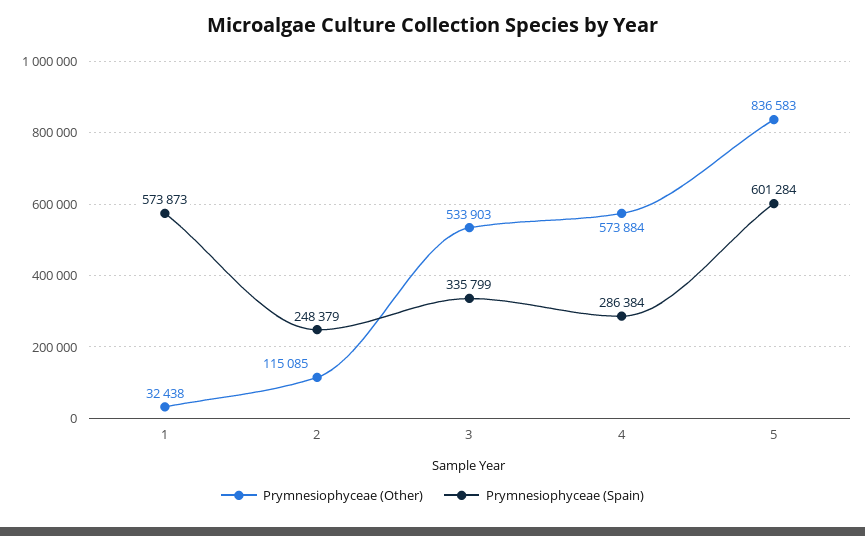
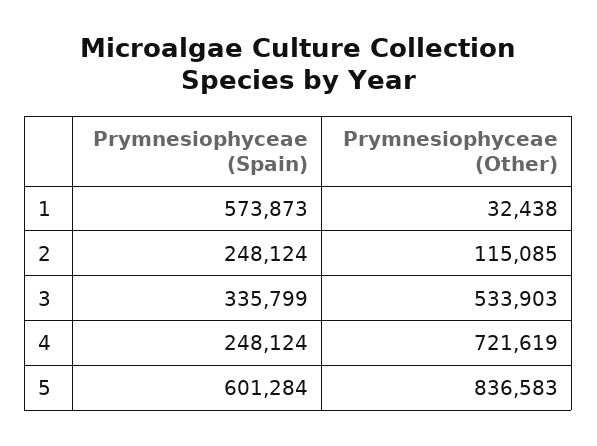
Prymnesiophyceae (Spain), 2: 248379 -> 248124
Prymnesiophyceae (Other), 4: 573884 -> 721619
Prymnesiophyceae (Spain), 4: 286384 -> 248124

